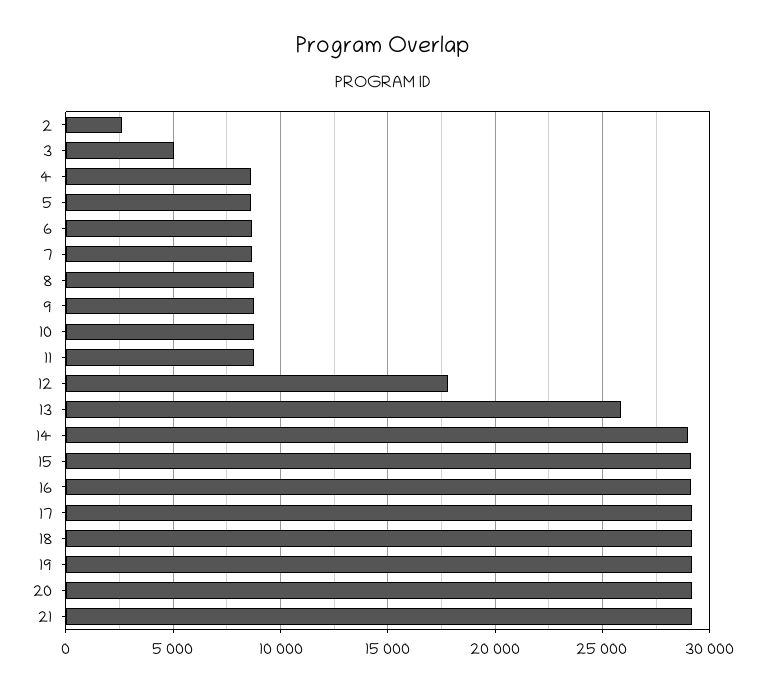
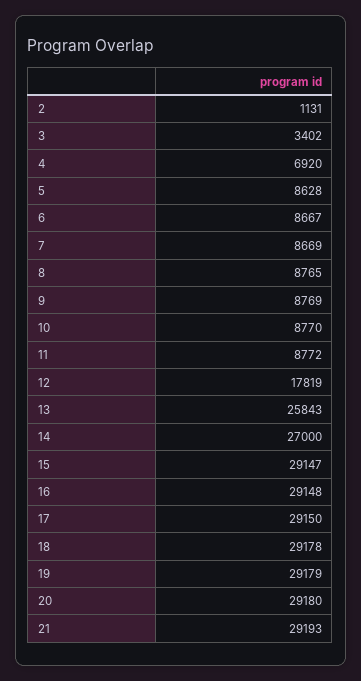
2: 2500 -> 1131
3: 5000 -> 3402
4: 8500 -> 6920
14: 29000 -> 27000

